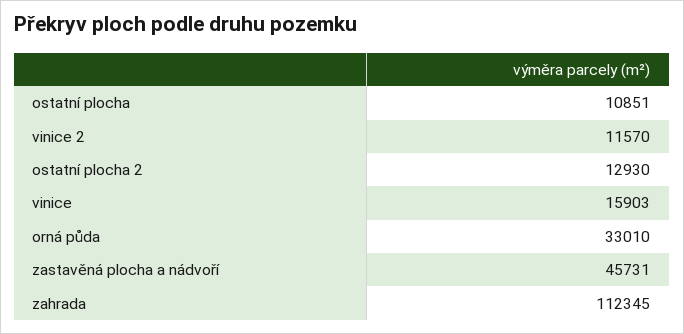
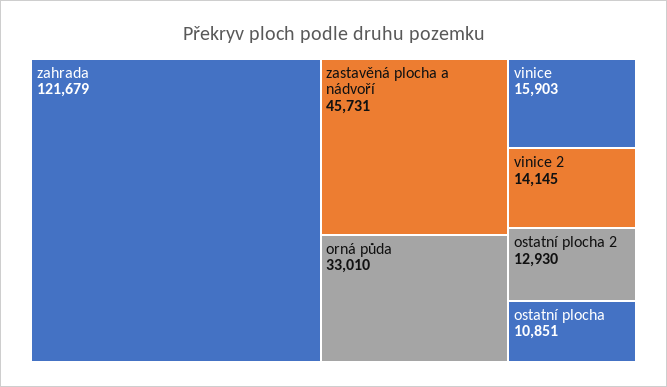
vinice 2: 11570 -> 14145
zahrada: 112345 -> 121679

